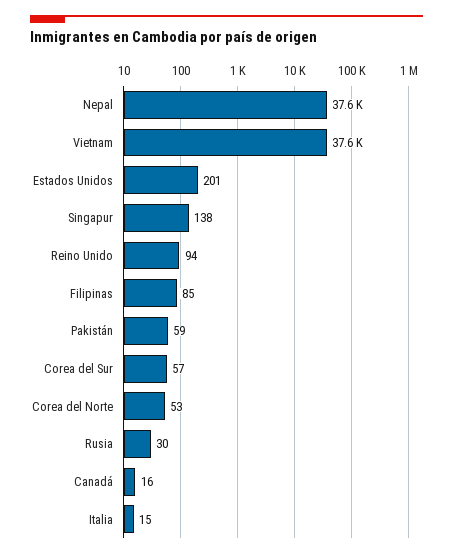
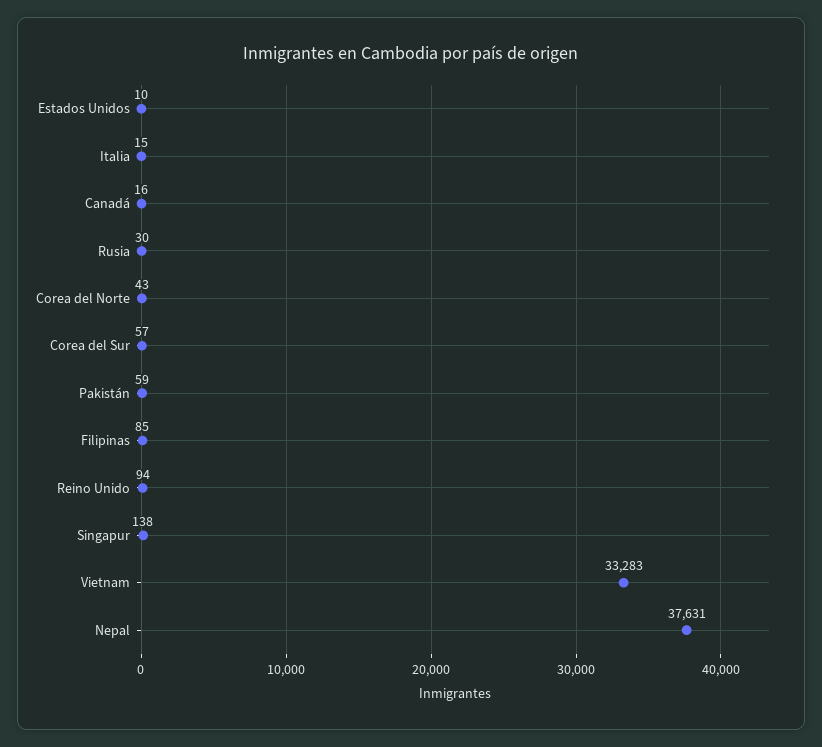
Vietnam: 37600 -> 33283
Estados Unidos: 201 -> 10
Corea del Norte: 53 -> 43

